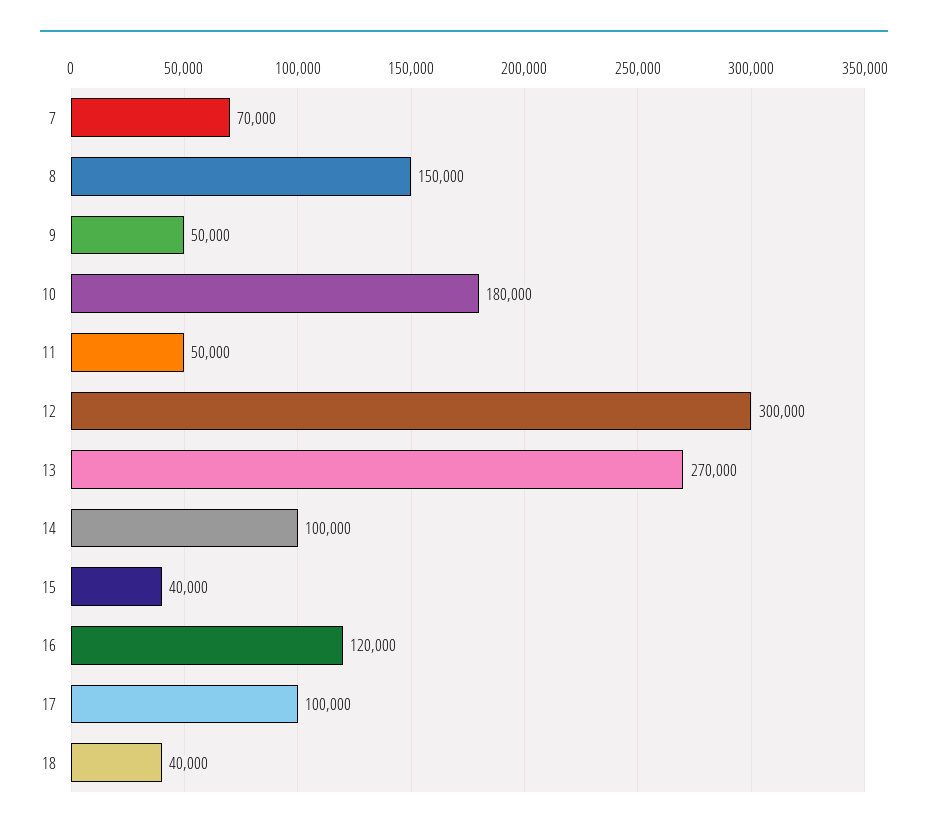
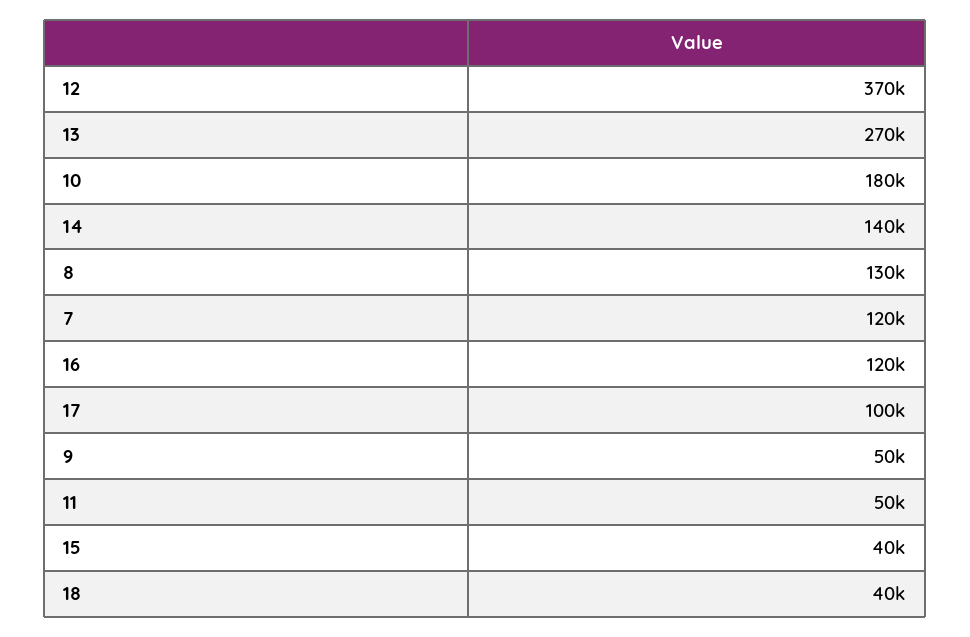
7: 70000 -> 120000
8: 150000 -> 130000
12: 300000 -> 370000
14: 100000 -> 140000

